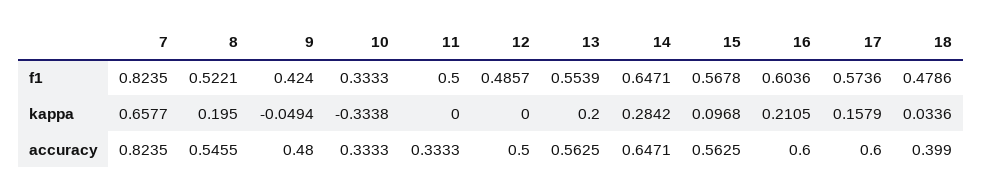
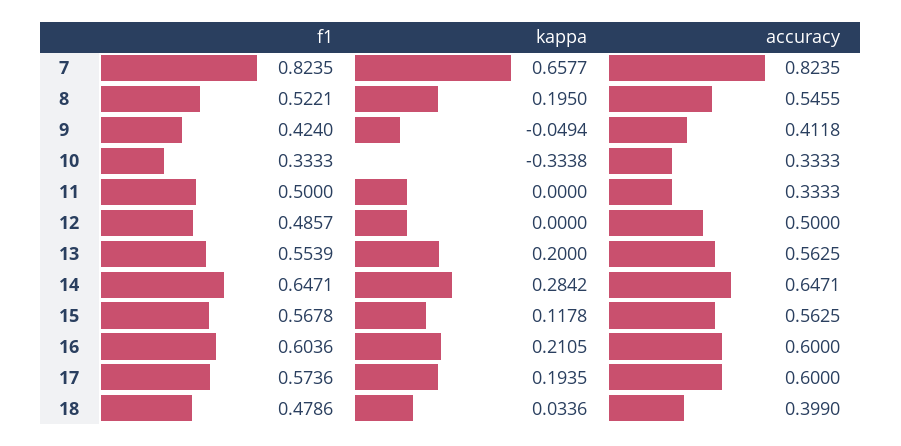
15, kappa: 0.0968 -> 0.1178
17, kappa: 0.1579 -> 0.1935
9, accuracy: 0.48 -> 0.4118

